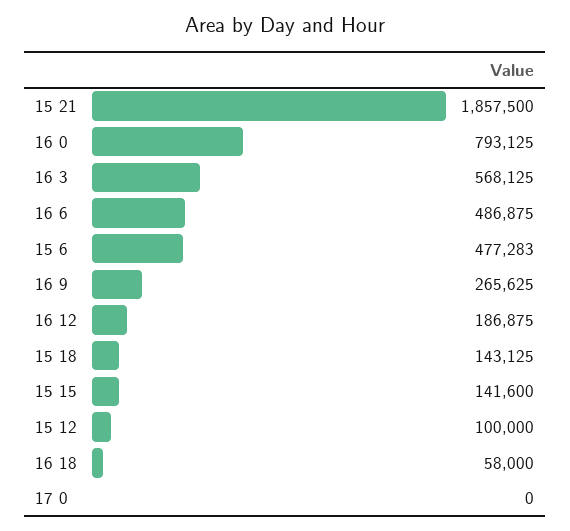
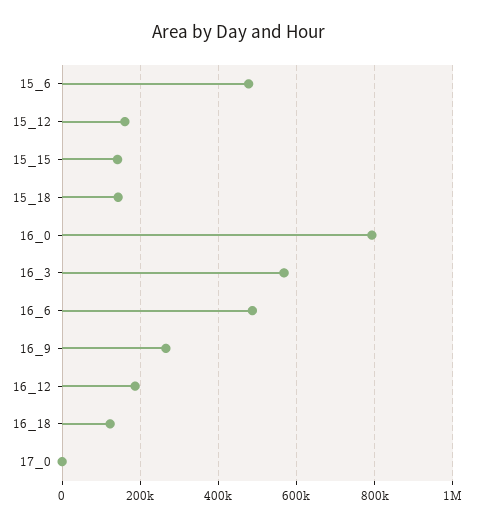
15 21: 1857500 -> none
15 12: 100000 -> 160000
16 18: 58000 -> 120000

